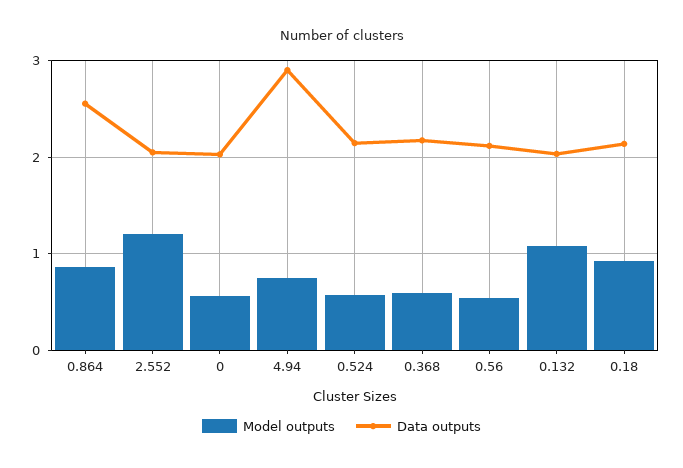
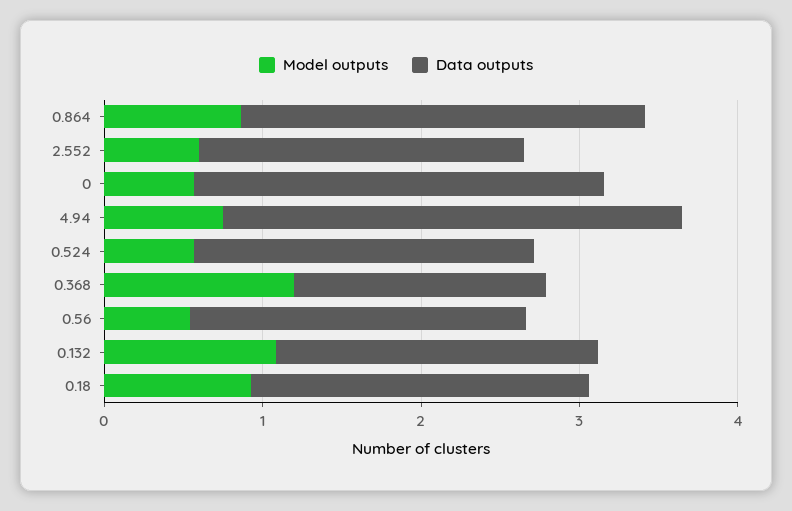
Model outputs, 2.552: 1.2 -> 0.6
Data outputs, 0: 2 -> 2.6
Model outputs, 0.368: 0.6 -> 1.2
Data outputs, 0.368: 2.2 -> 1.6

